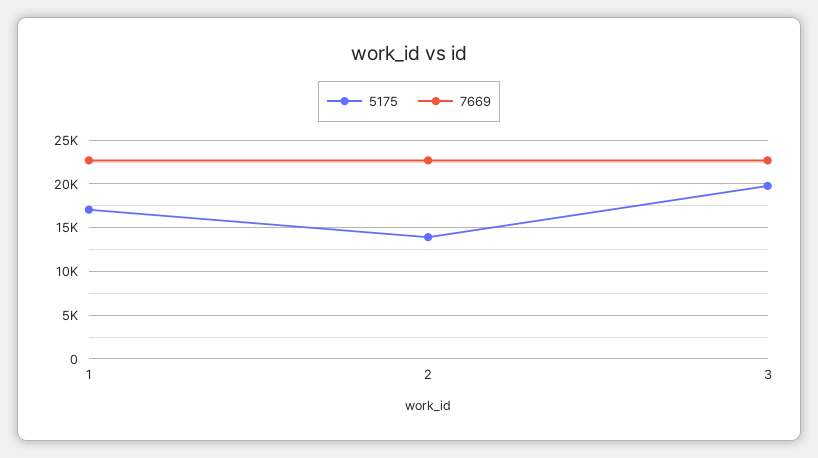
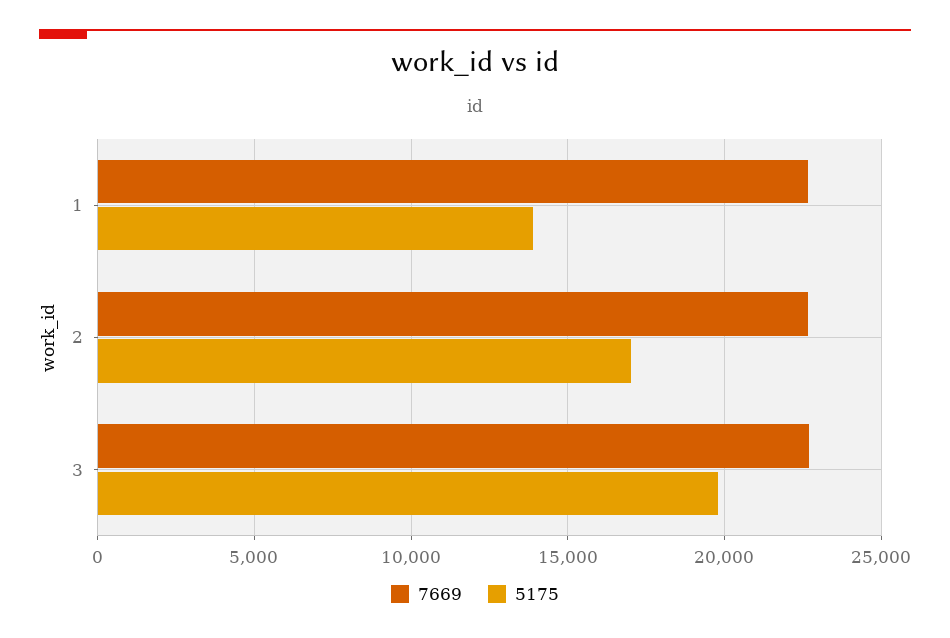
5175, 1: 17000 -> 14000
5175, 2: 14000 -> 17000

